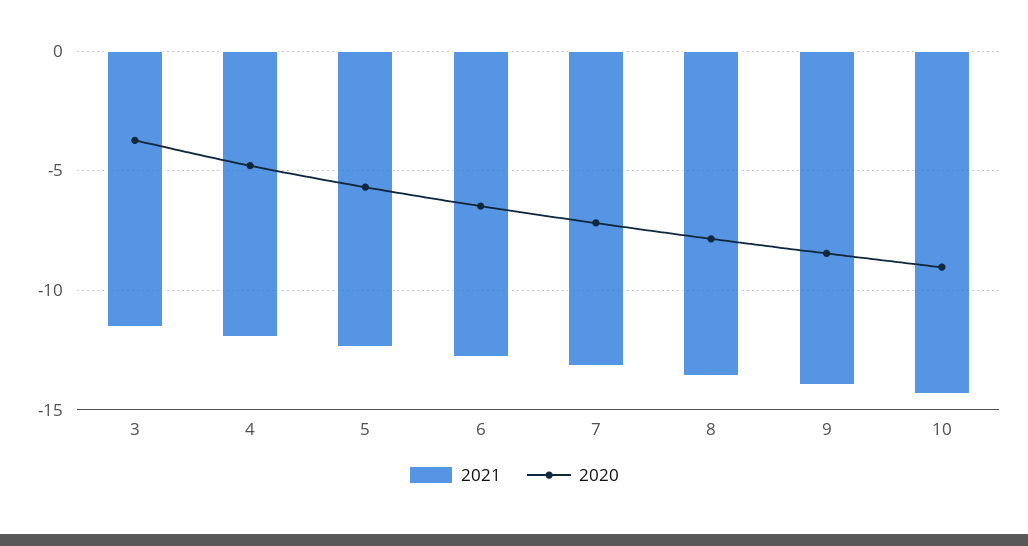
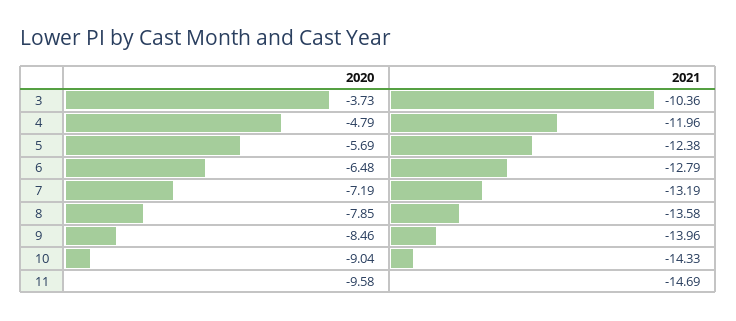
2021, 3: -11.5 -> -10.36
2020, 11: none -> -9.58
2021, 11: none -> -14.69

